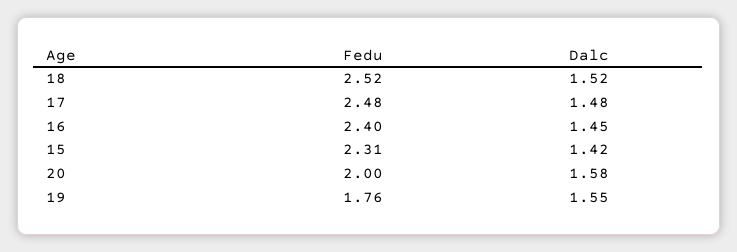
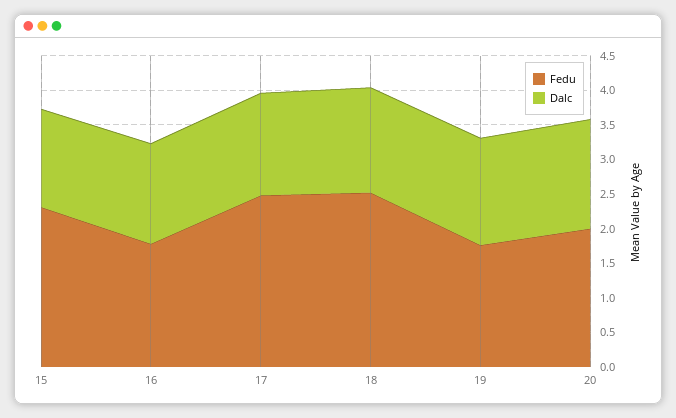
Fedu, 16: 2.4 -> 1.75

